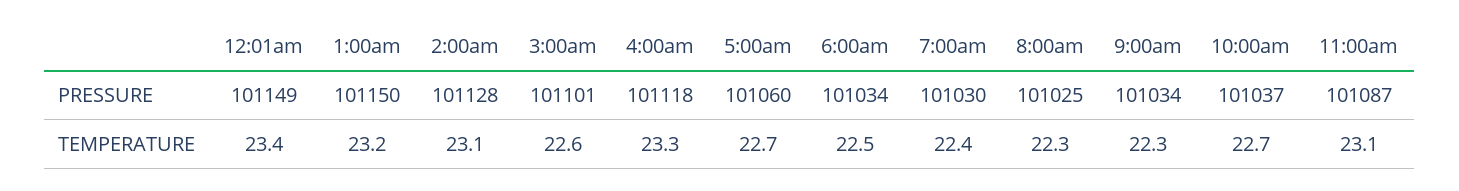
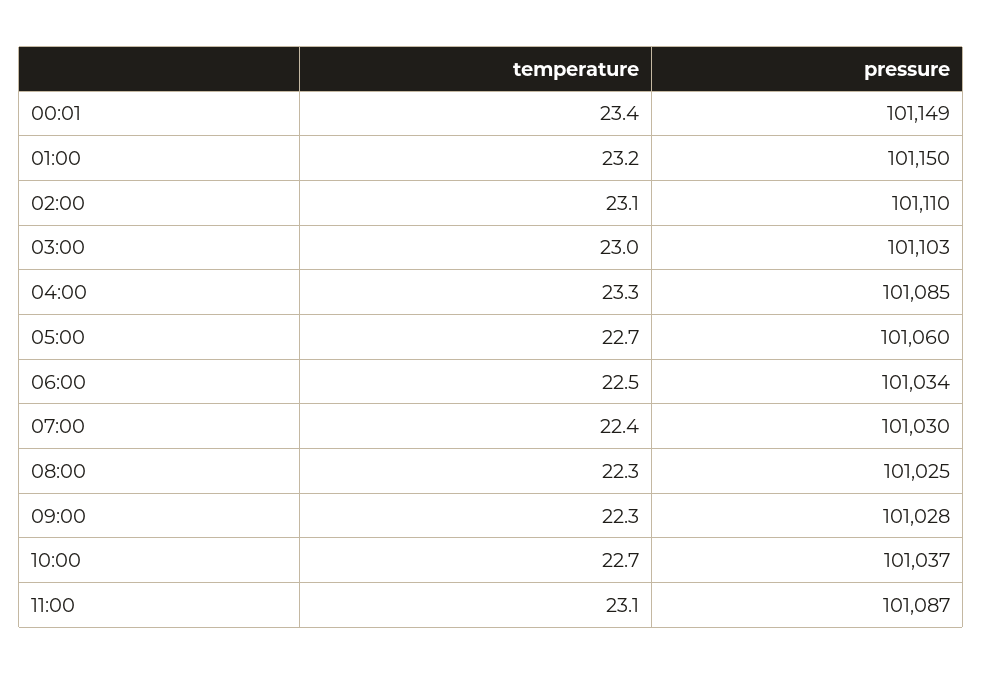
2:00am, PRESSURE: 101128 -> 101110
3:00am, PRESSURE: 101101 -> 101103
4:00am, PRESSURE: 101118 -> 101085
9:00am, PRESSURE: 101034 -> 101028
3:00am, TEMPERATURE: 22.6 -> 23

